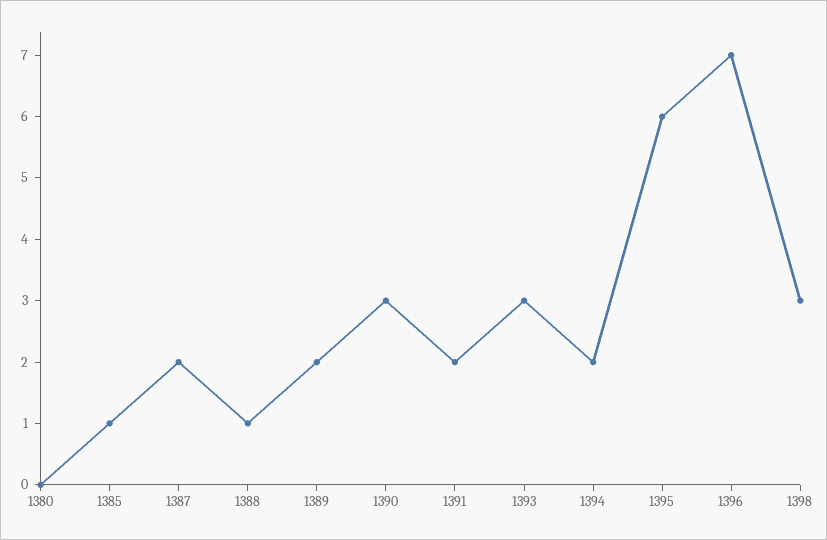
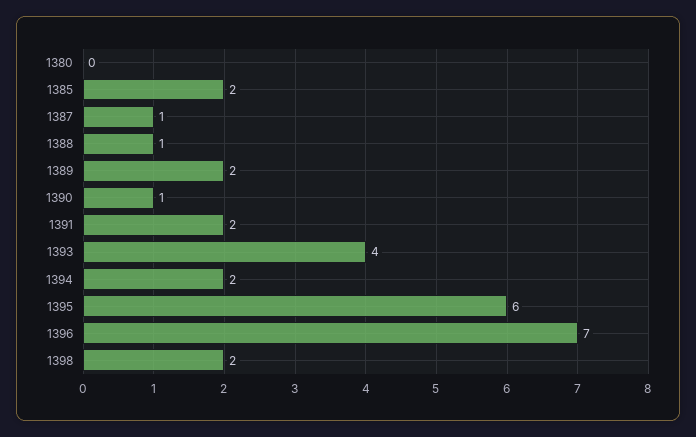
1385: 1 -> 2
1387: 2 -> 1
1390: 3 -> 1
1393: 3 -> 4
1398: 3 -> 2

